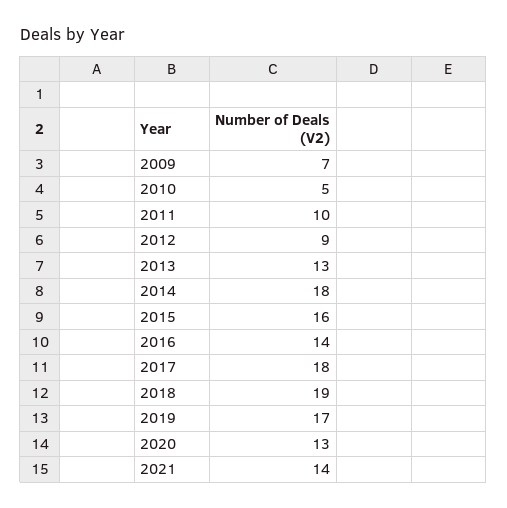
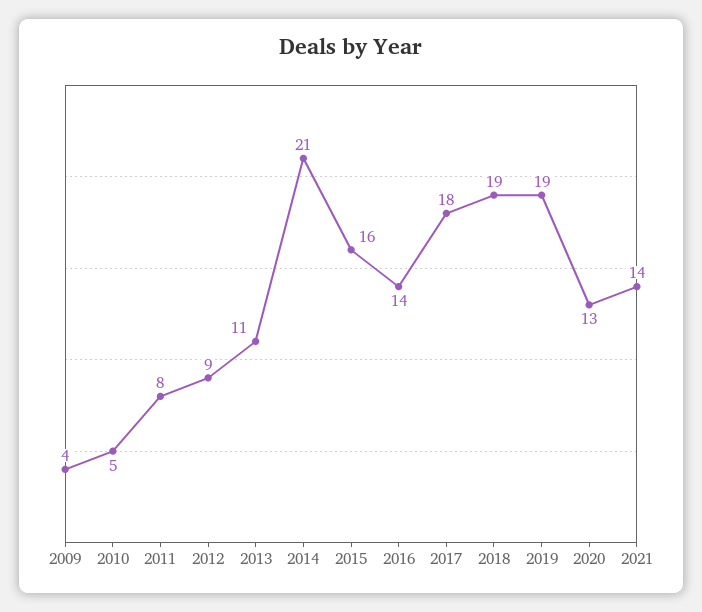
2009: 7 -> 4
2011: 10 -> 8
2013: 13 -> 11
2014: 18 -> 21
2019: 17 -> 19

